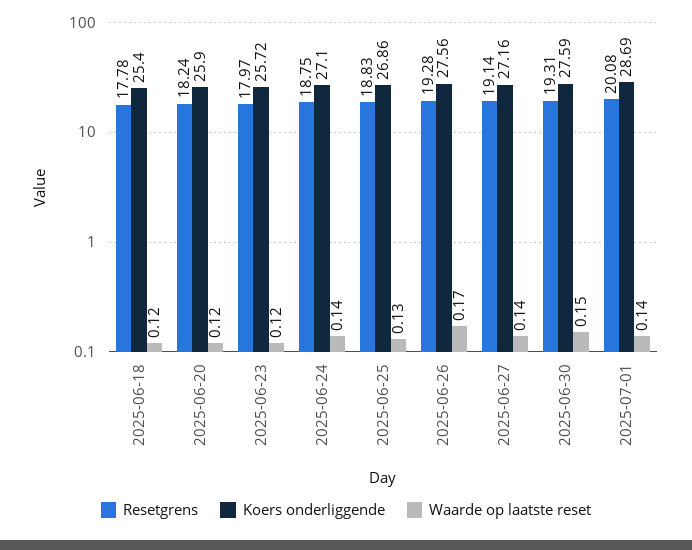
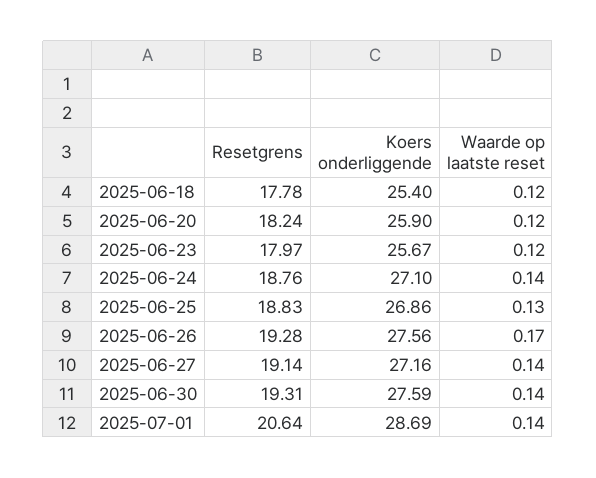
Koers onderliggende, 2025-06-23: 25.72 -> 25.67
Resetgrens, 2025-06-24: 18.75 -> 18.76
Waarde op laatste reset, 2025-06-30: 0.15 -> 0.14
Resetgrens, 2025-07-01: 20.08 -> 20.64

